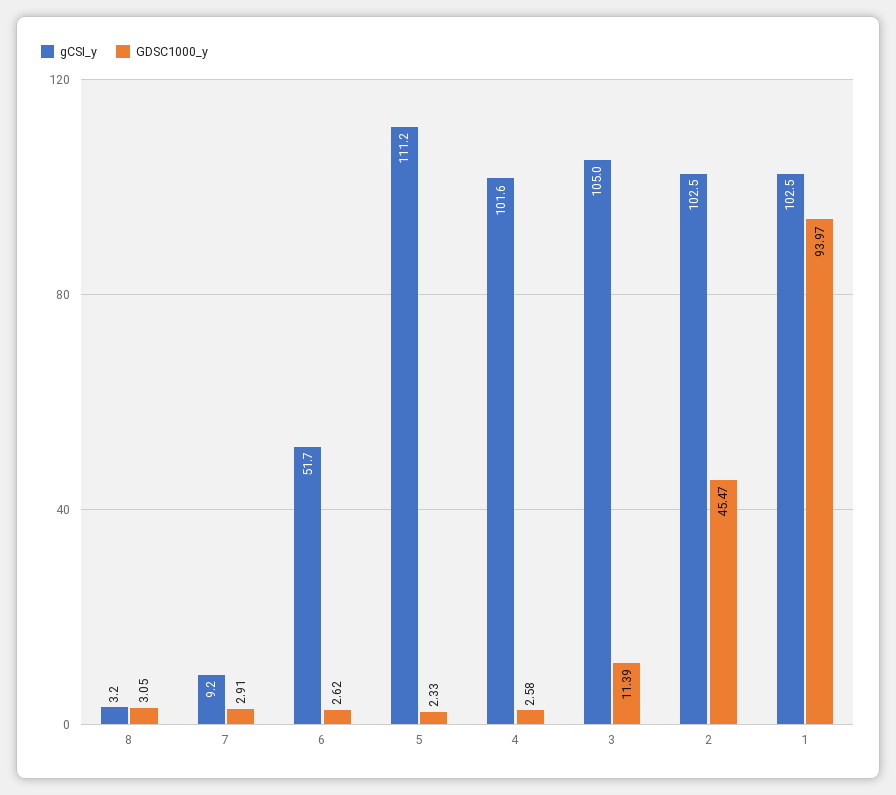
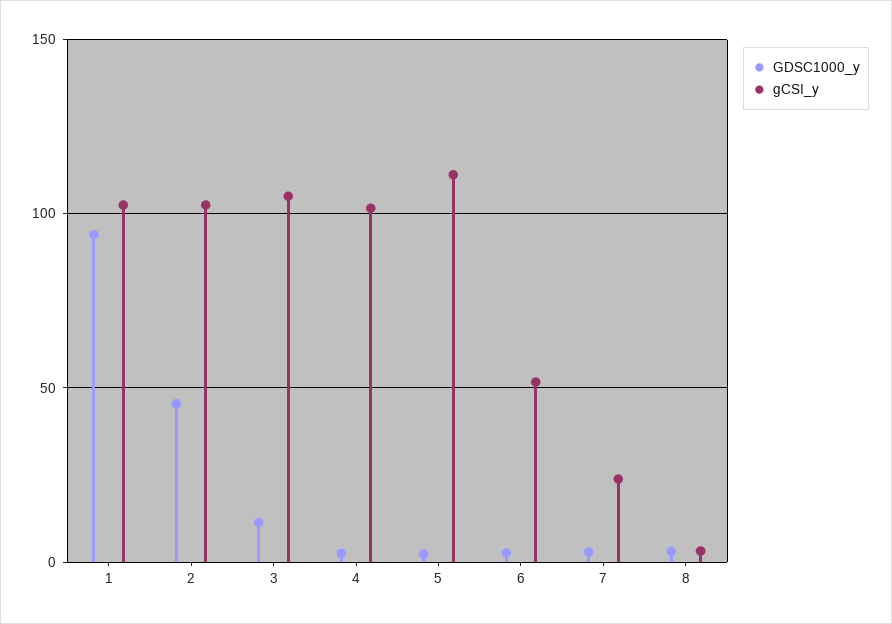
gCSI_y, 7: 9.2 -> 25

